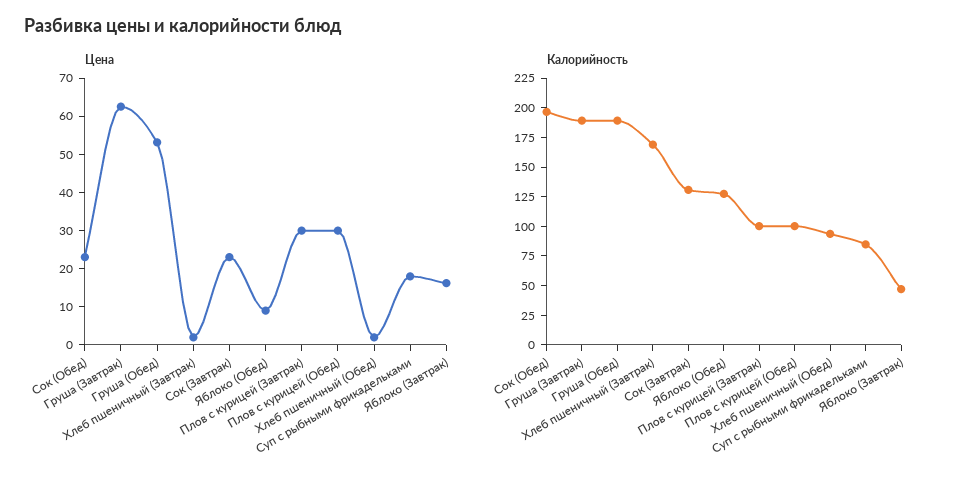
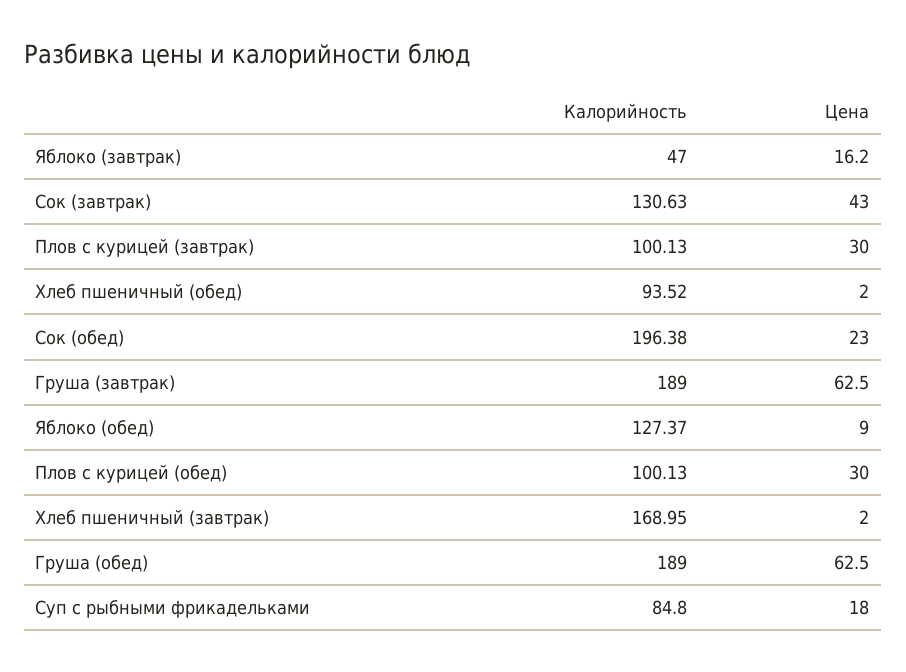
Цена, Груша (Обед): 52.5 -> 62.5
Цена, Сок (Завтрак): 22.5 -> 43

